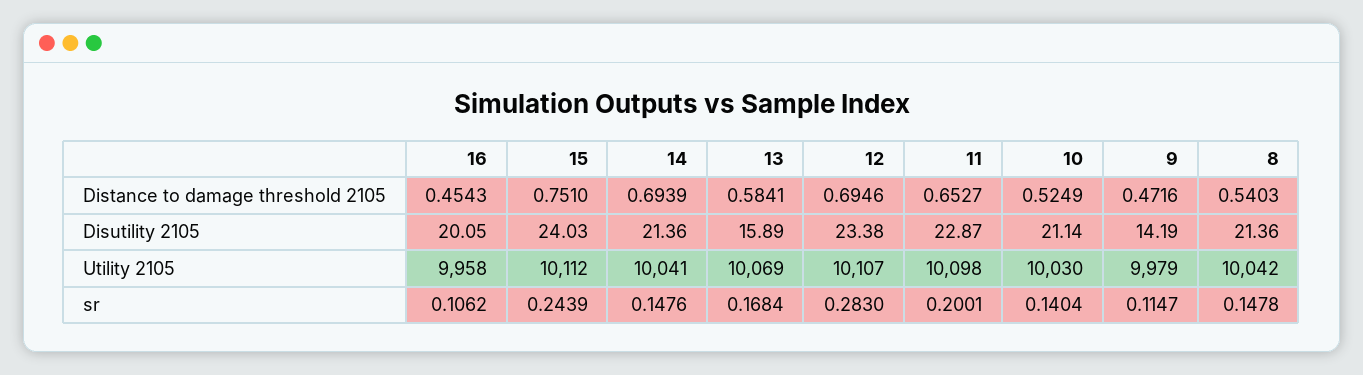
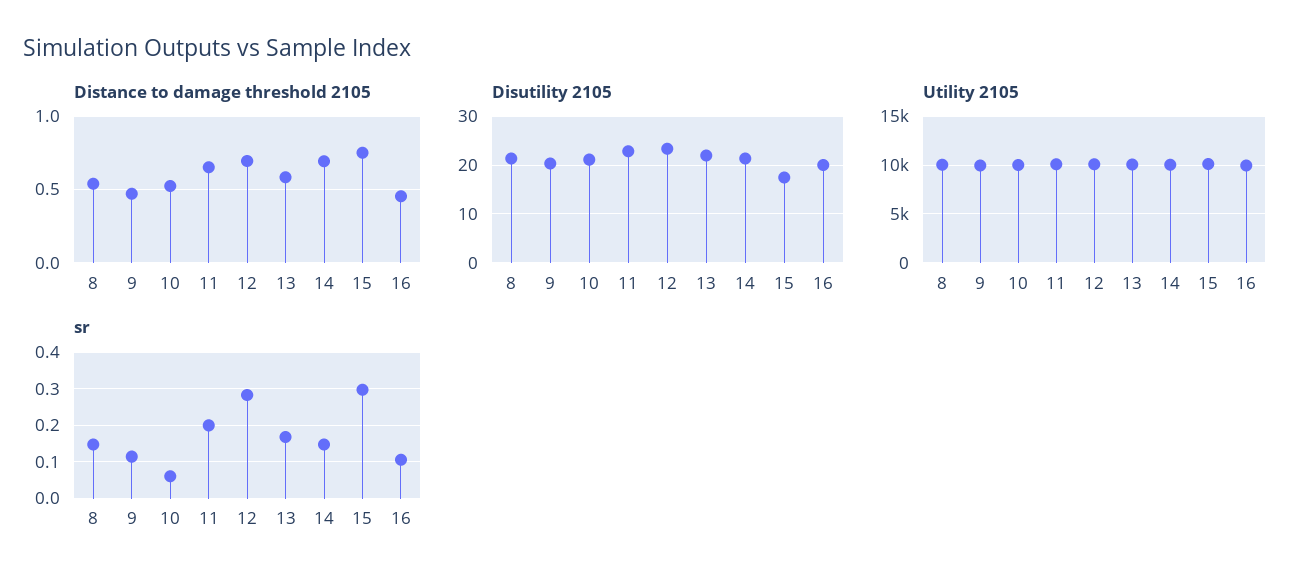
Disutility 2105, 15: 24.03 -> 18
Disutility 2105, 13: 15.89 -> 22
Disutility 2105, 9: 14.19 -> 20
sr, 15: 0.2439 -> 0.3
sr, 10: 0.1404 -> 0.06

